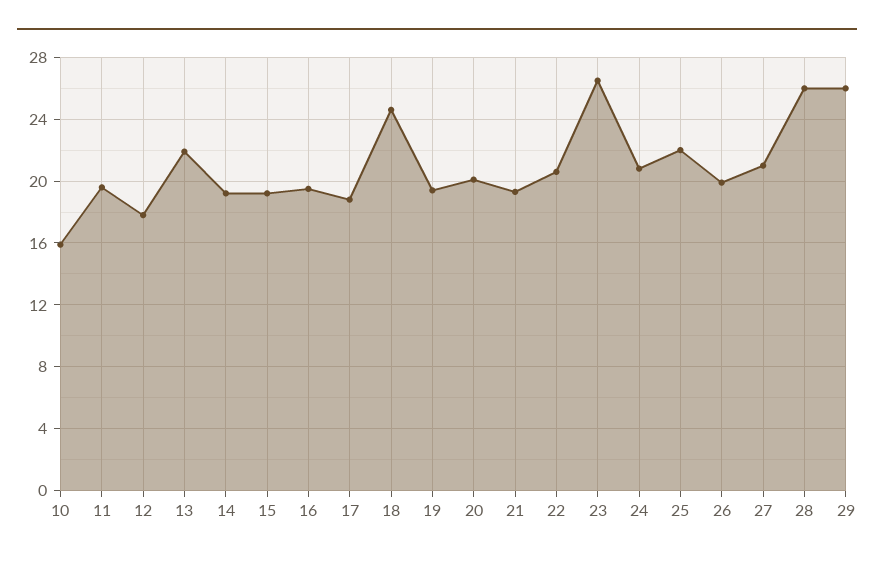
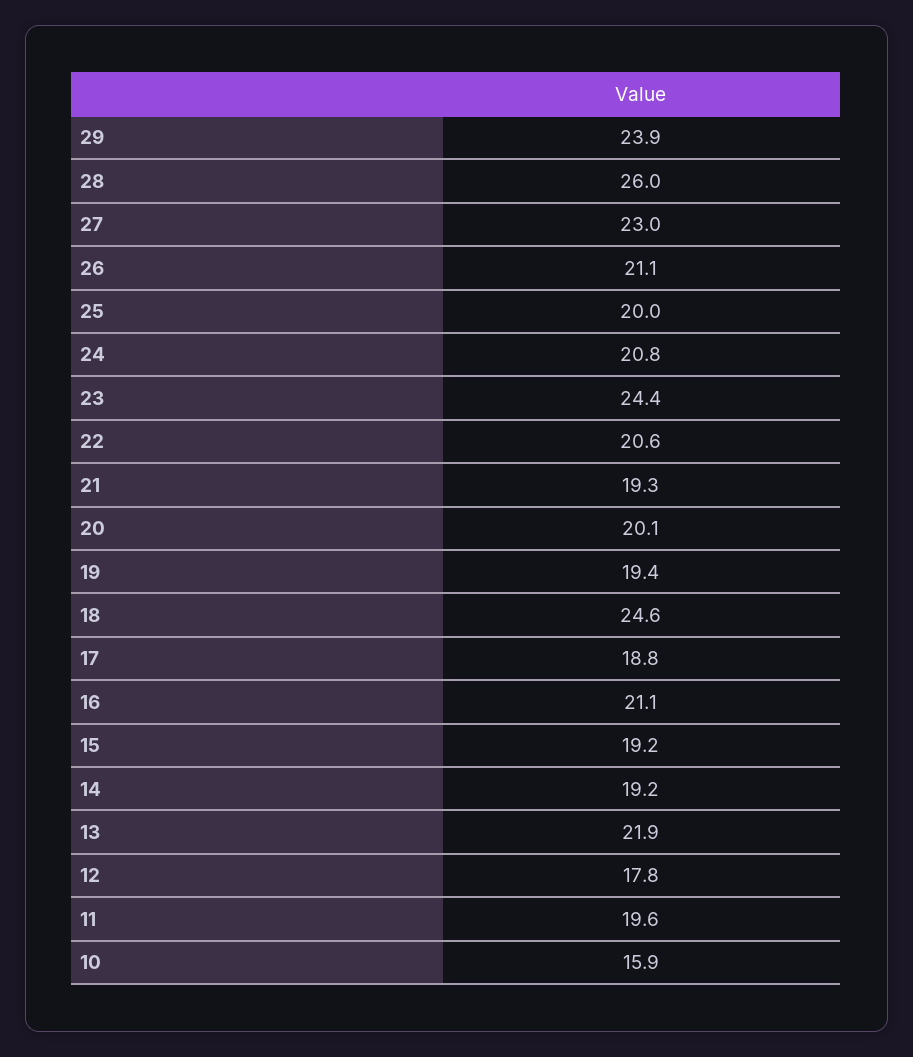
16: 19.5 -> 21.1
23: 26.5 -> 24.4
25: 22 -> 20
26: 20 -> 21.1
27: 21 -> 23
29: 26 -> 23.9

